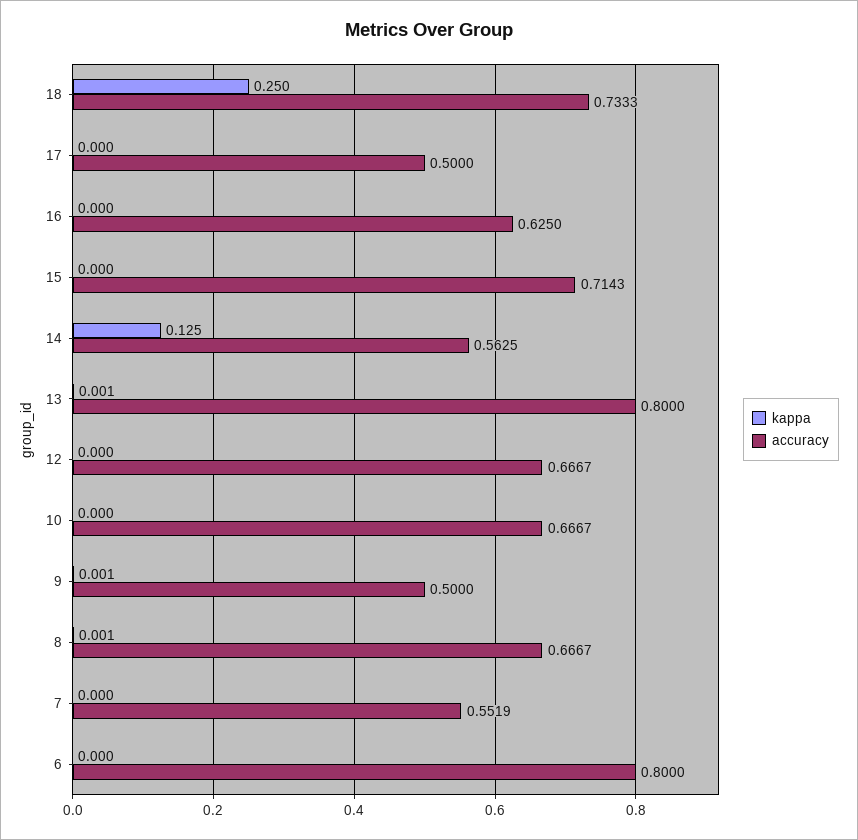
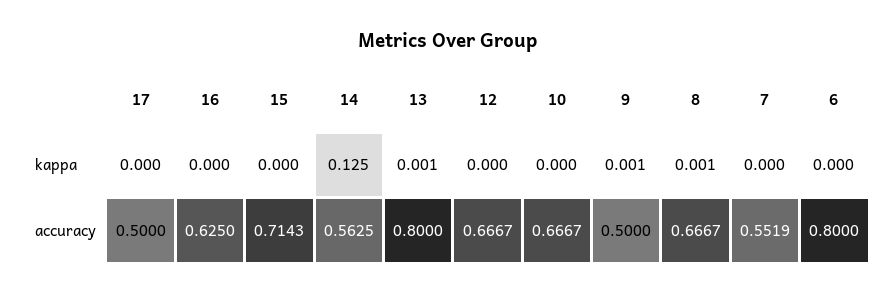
kappa, 18: 0.25 -> none
accuracy, 18: 0.7333 -> none

